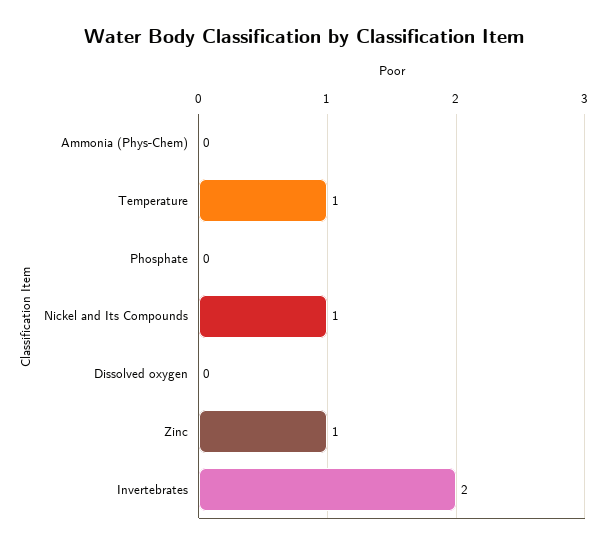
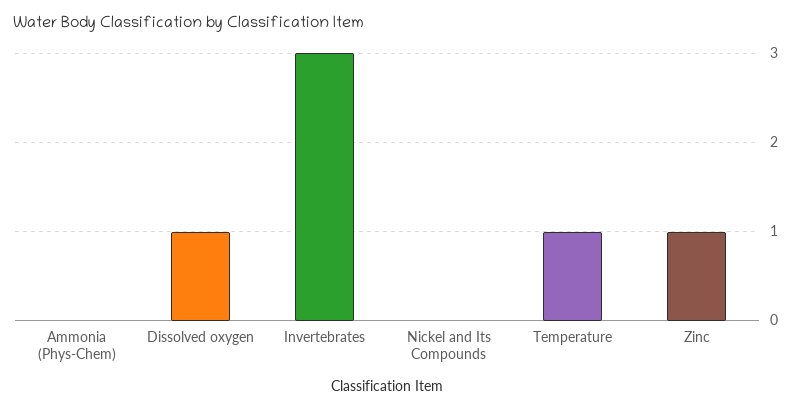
Phosphate: 0 -> none
Nickel and Its Compounds: 1 -> 0
Dissolved oxygen: 0 -> 1
Invertebrates: 2 -> 3

